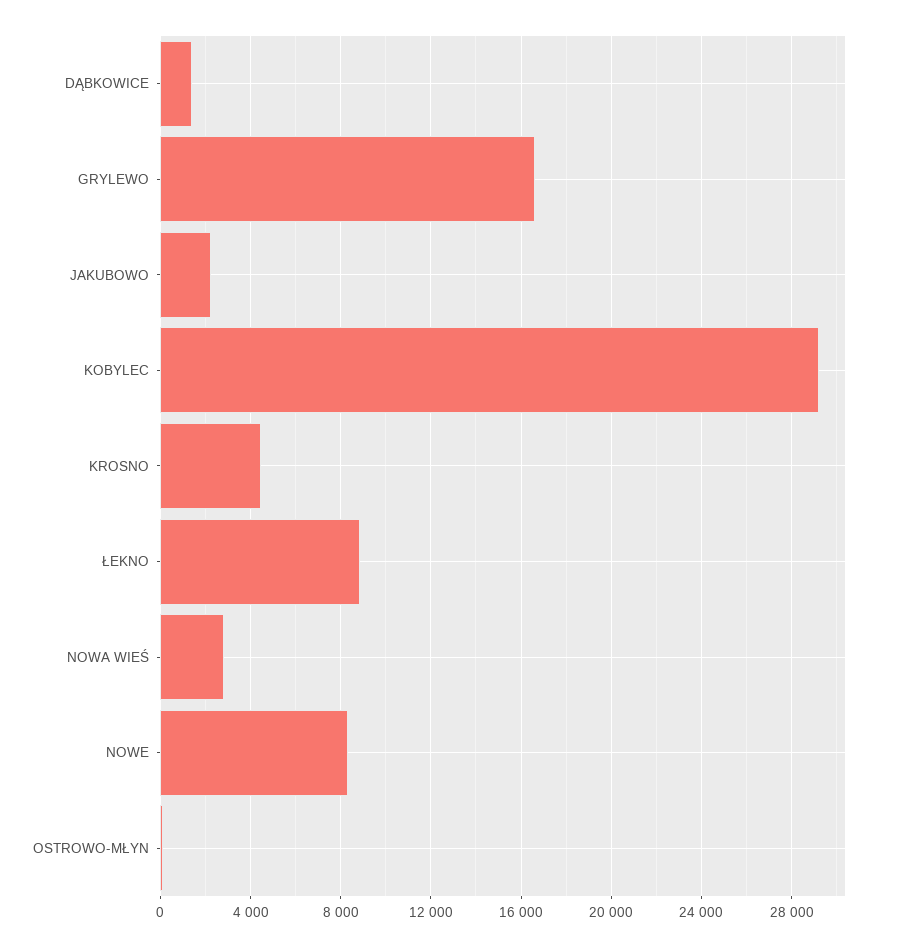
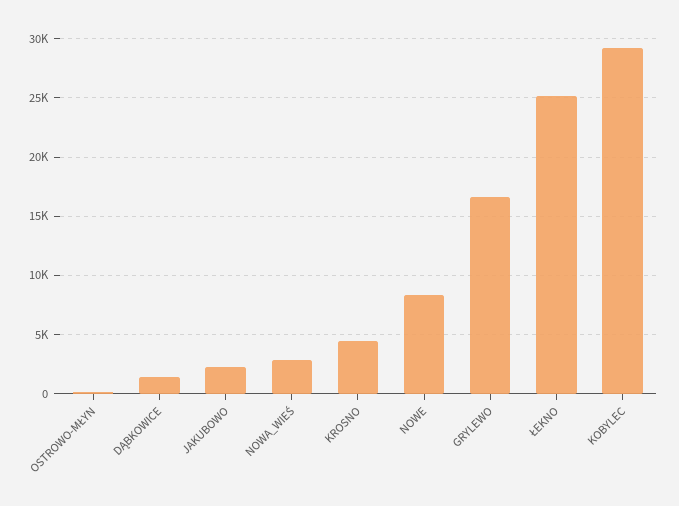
ŁEKNO: 9000 -> 25000

